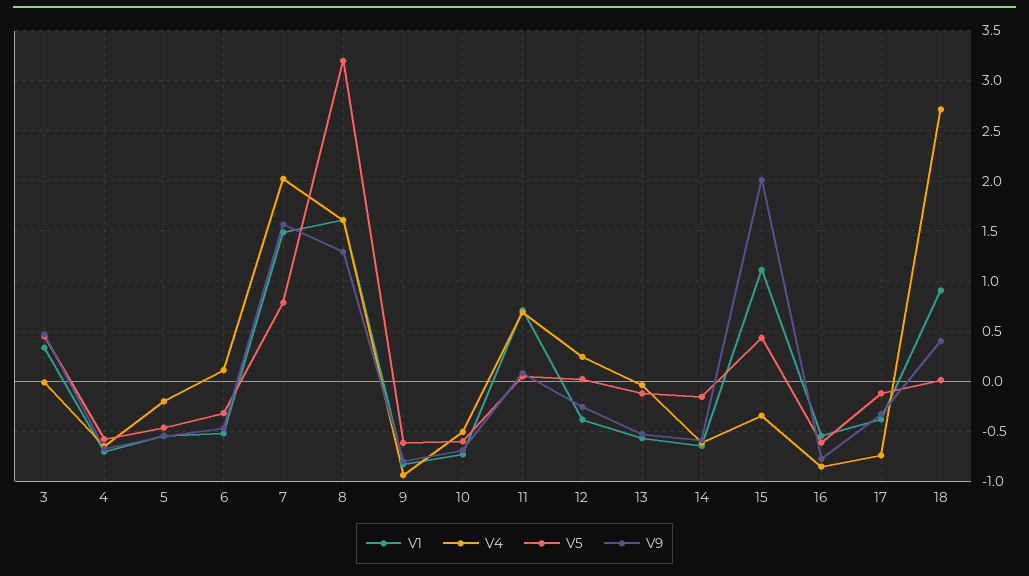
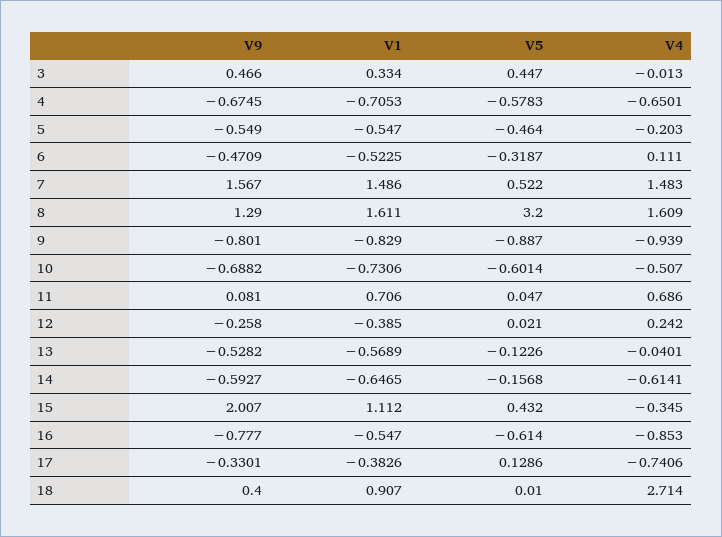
V4, 7: 2 -> 1.483
V5, 7: 0.8 -> 0.522
V5, 9: -0.6 -> -0.887
V5, 17: -0.1 -> 0.1286

